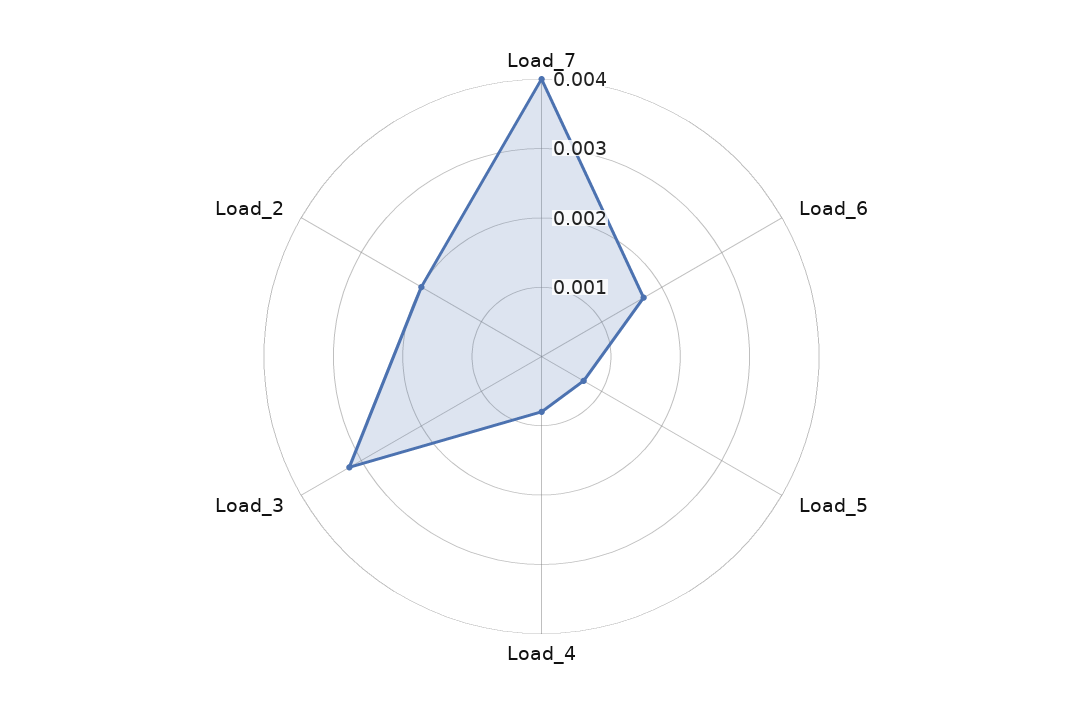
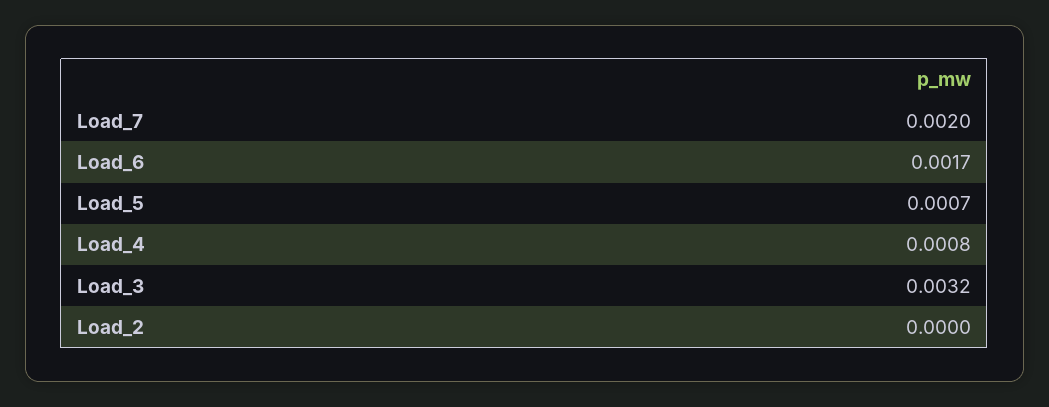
Load_7: 0.004 -> 0.002
Load_2: 0.002 -> 0

